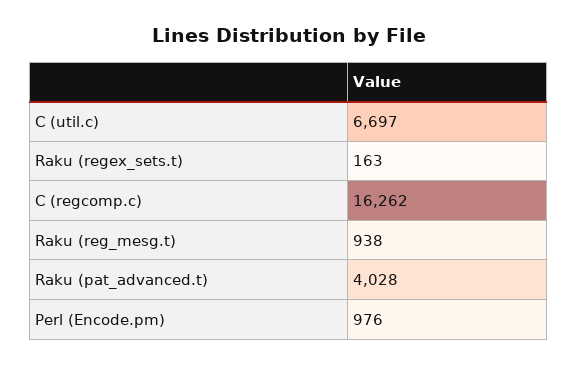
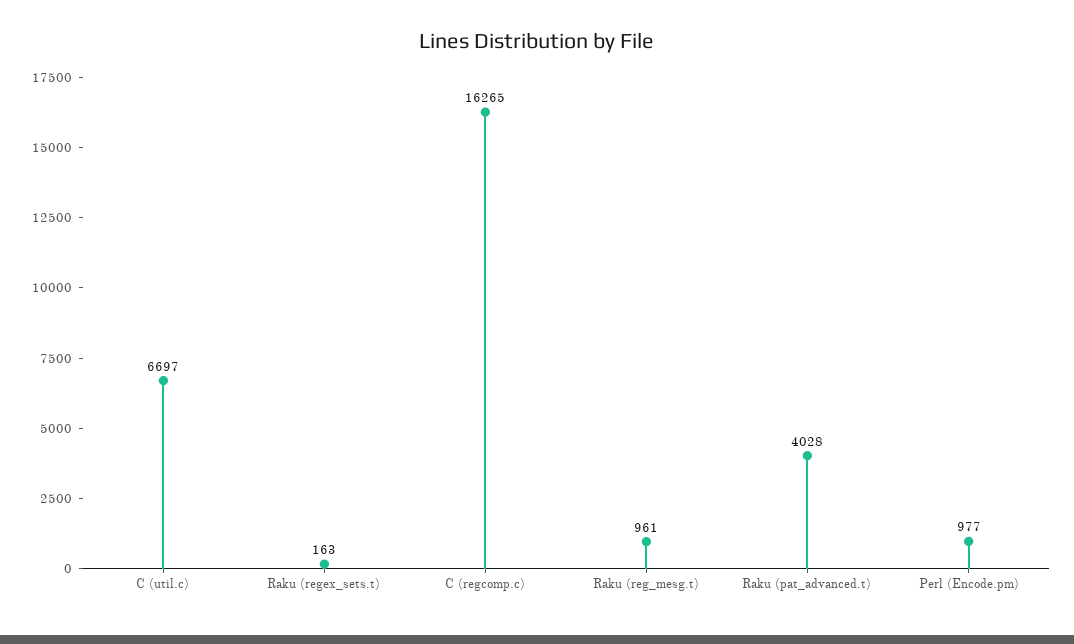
C (regcomp.c): 16262 -> 16265
Raku (reg_mesg.t): 938 -> 961
Perl (Encode.pm): 976 -> 977

